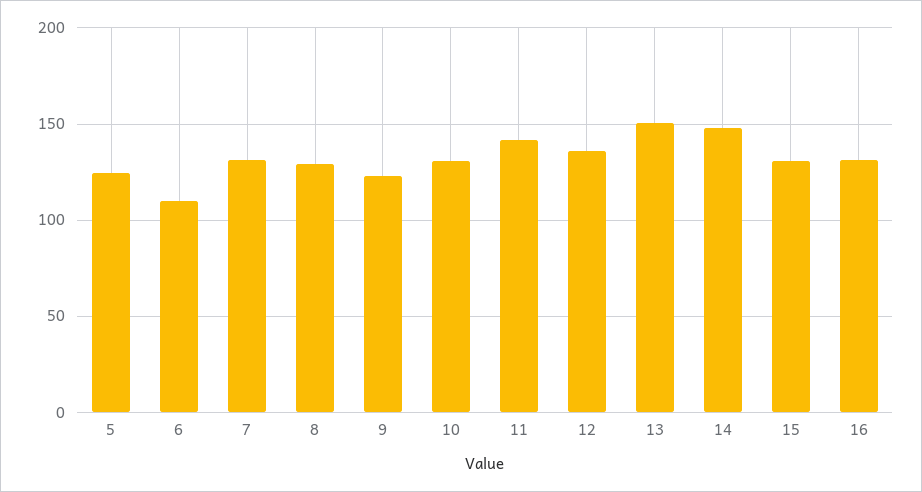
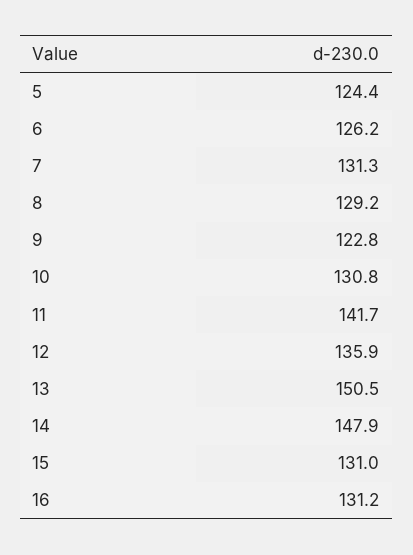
6: 110 -> 126.2

